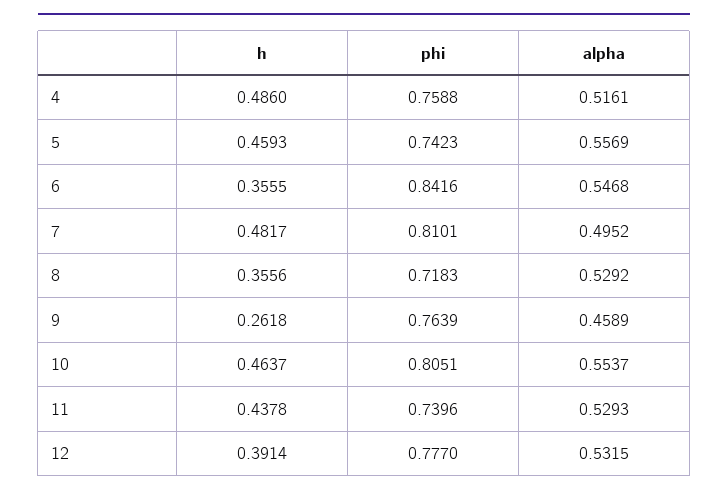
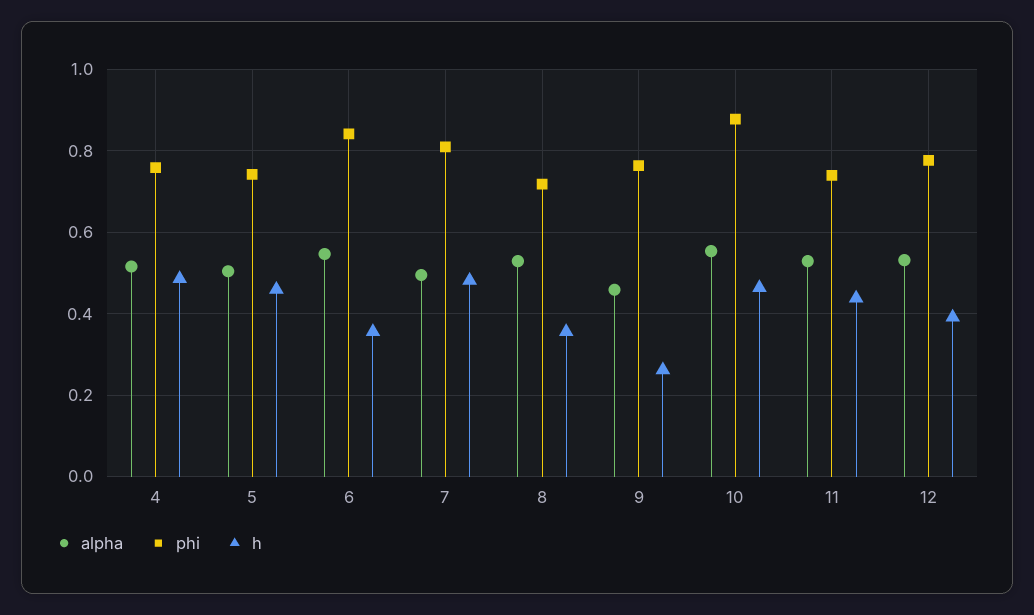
alpha, 5: 0.5569 -> 0.5
phi, 10: 0.8051 -> 0.88

